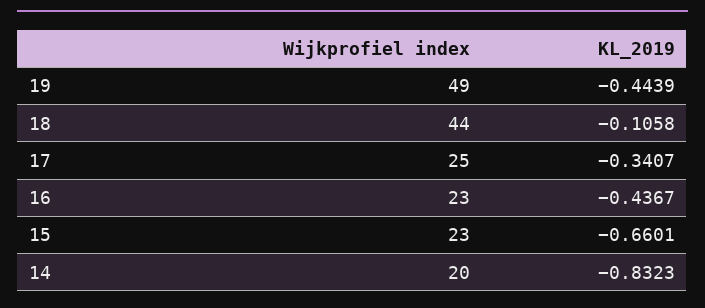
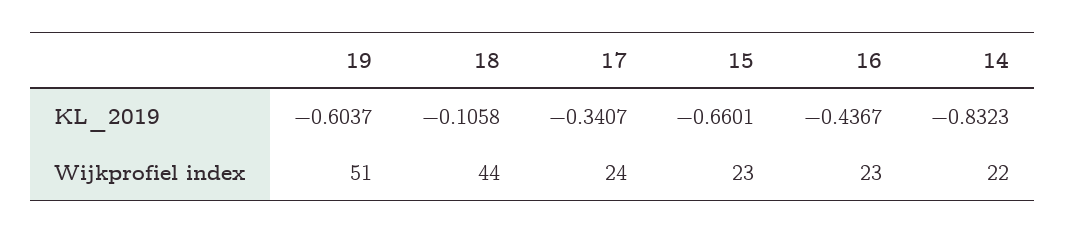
Wijkprofiel index, 19: 49 -> 51
KL_2019, 19: -0.4439 -> -0.6037
Wijkprofiel index, 17: 25 -> 24
Wijkprofiel index, 14: 20 -> 22

